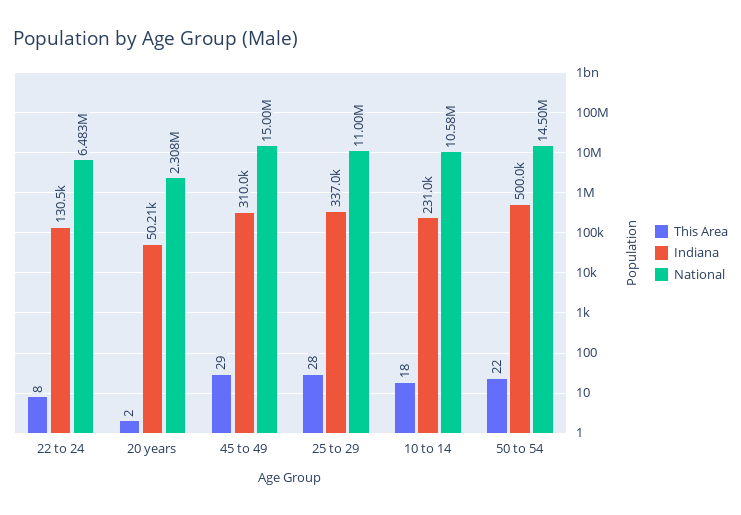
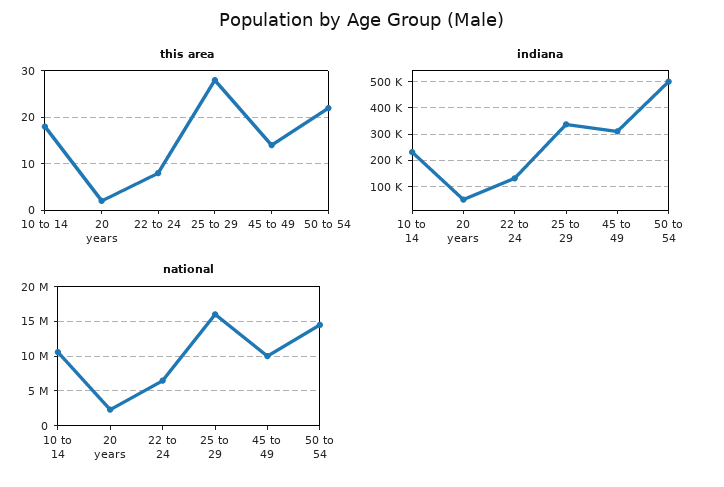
This Area, 45 to 49: 29 -> 15
National, 45 to 49: 15000000 -> 10000000
National, 25 to 29: 11000000 -> 16000000

